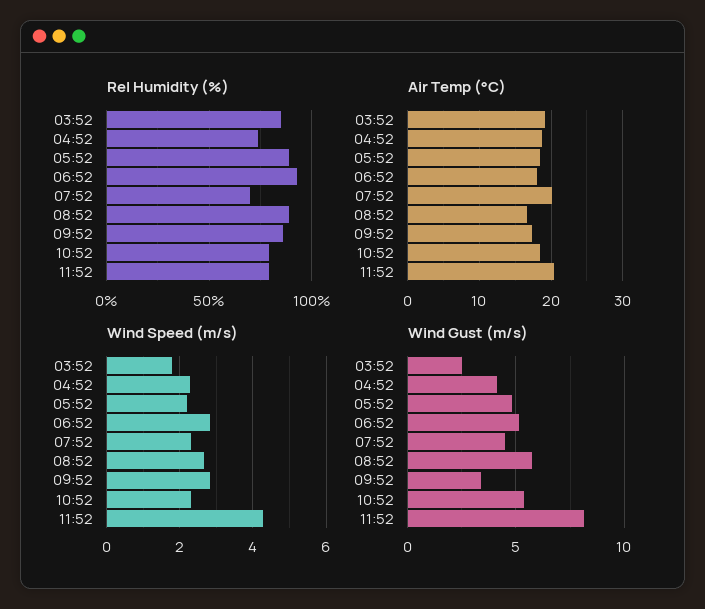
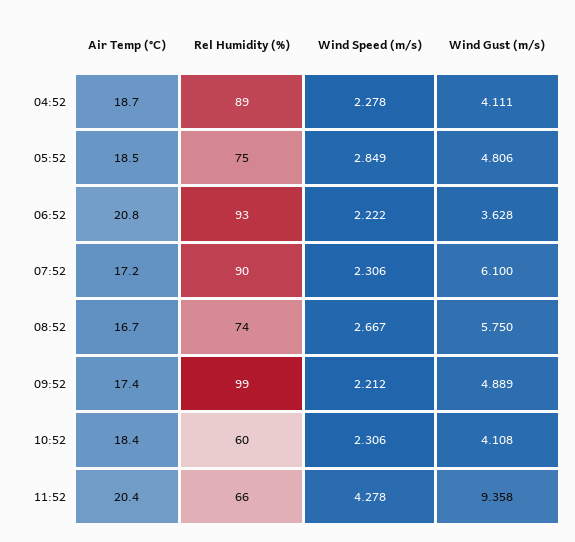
Rel Humidity (%), 03:52: 85 -> none
Rel Humidity (%), 04:52: 75 -> 89
Rel Humidity (%), 05:52: 90 -> 75
Rel Humidity (%), 07:52: 70 -> 90
Rel Humidity (%), 08:52: 90 -> 74
Rel Humidity (%), 09:52: 85 -> 99
Rel Humidity (%), 10:52: 80 -> 60
Rel Humidity (%), 11:52: 80 -> 66
Air Temp (°C), 03:52: 19 -> none
Air Temp (°C), 06:52: 18 -> 20.8
Air Temp (°C), 07:52: 20 -> 17.2
Wind Speed (m/s), 03:52: 1.8 -> none
Wind Speed (m/s), 05:52: 2.2 -> 2.849
Wind Speed (m/s), 06:52: 2.8 -> 2.222
Wind Speed (m/s), 09:52: 2.8 -> 2.212
Wind Gust (m/s), 03:52: 2.5 -> none
Wind Gust (m/s), 06:52: 5 -> 3.628
Wind Gust (m/s), 07:52: 4.5 -> 6.1
Wind Gust (m/s), 09:52: 3.5 -> 4.889
Wind Gust (m/s), 10:52: 5.5 -> 4.108
Wind Gust (m/s), 11:52: 8 -> 9.358

